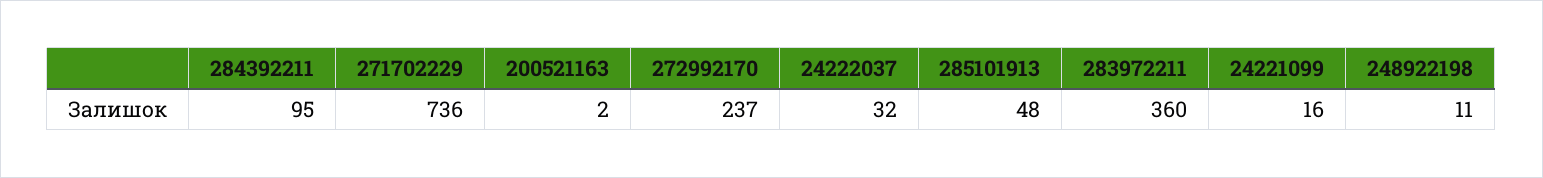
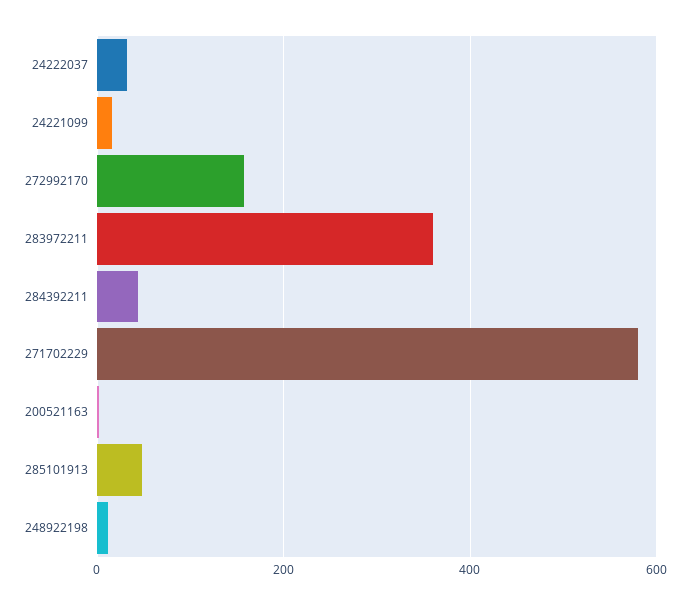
284392211: 95 -> 40
271702229: 736 -> 580
272992170: 237 -> 160

